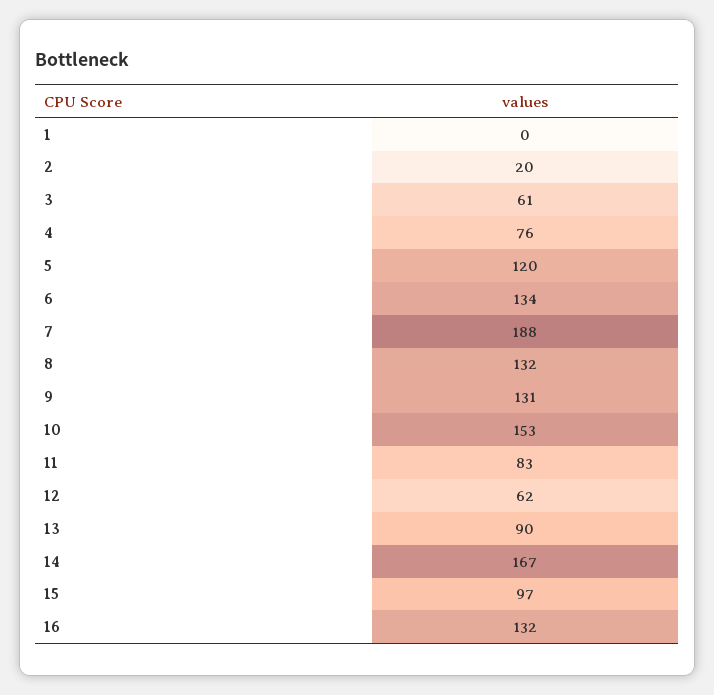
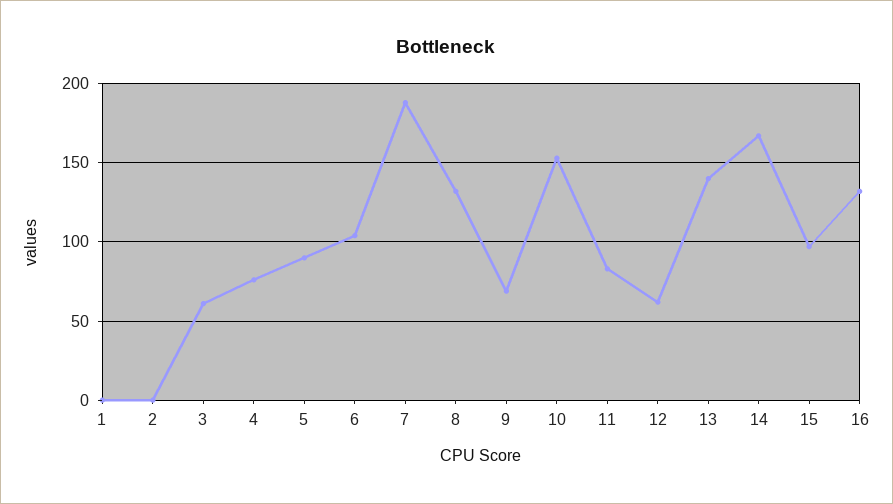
2: 20 -> 0
5: 120 -> 90
6: 134 -> 105
9: 131 -> 70
13: 90 -> 140

